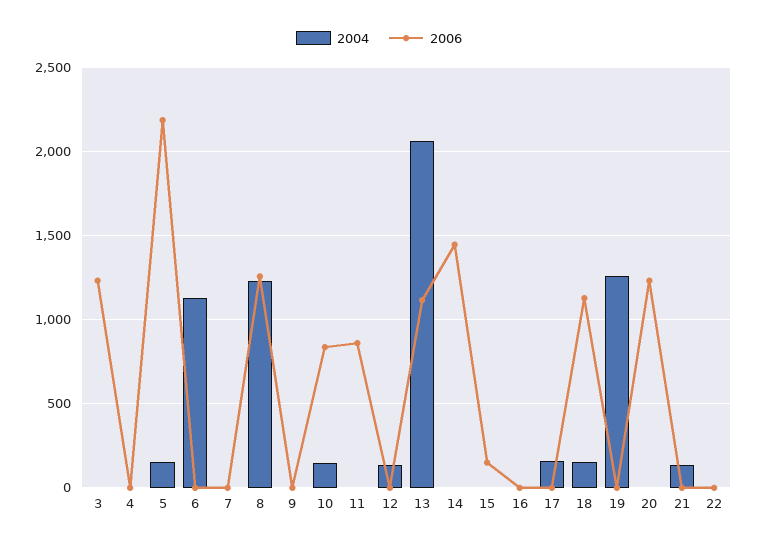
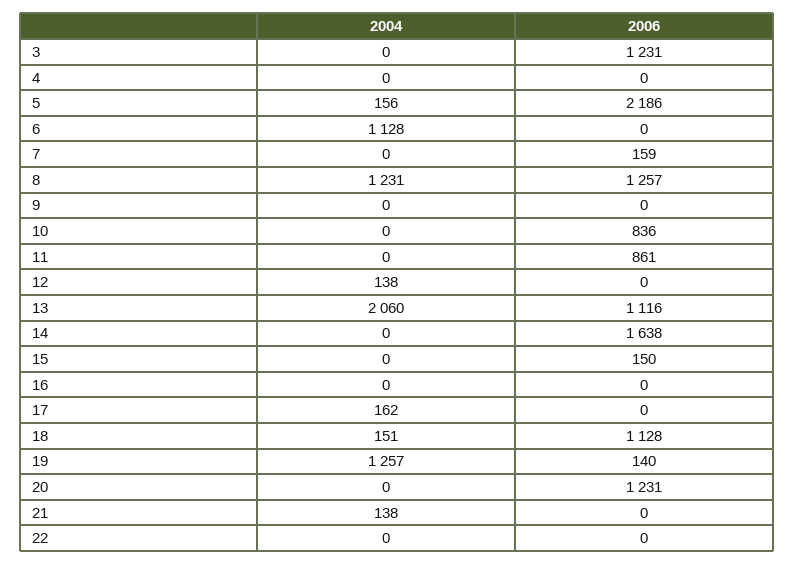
2006, 7: 0 -> 159
2004, 10: 150 -> 0
2006, 14: 1450 -> 1638
2006, 19: 0 -> 140

